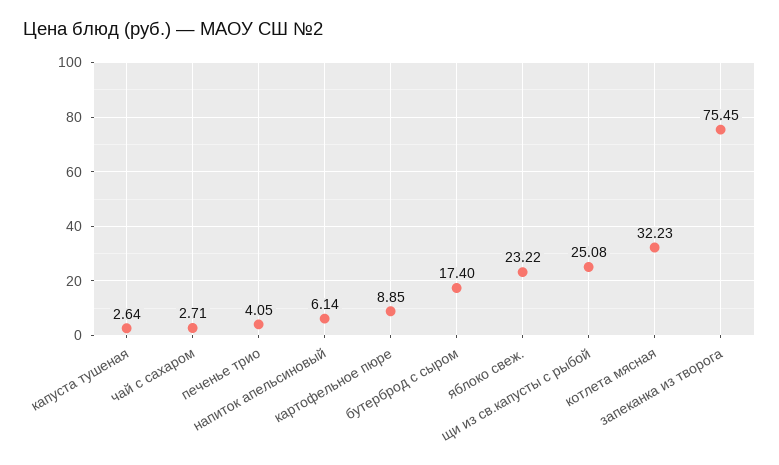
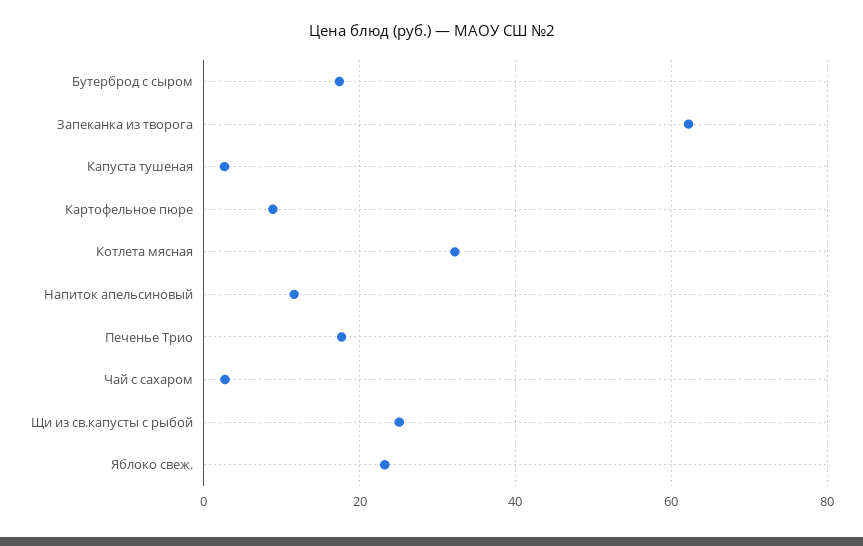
печенье трио: 4.05 -> 18
напиток апельсиновый: 6.14 -> 12
запеканка из творога: 75.45 -> 62

